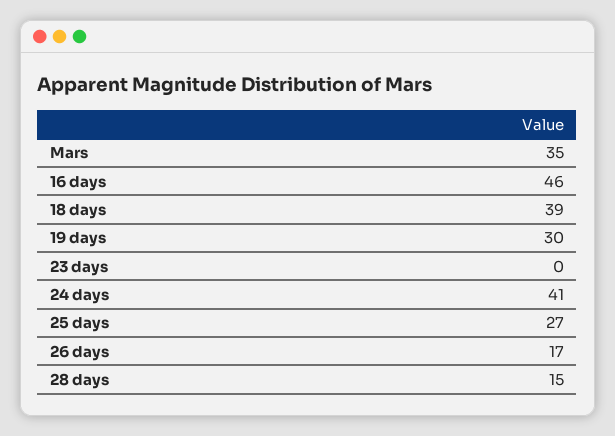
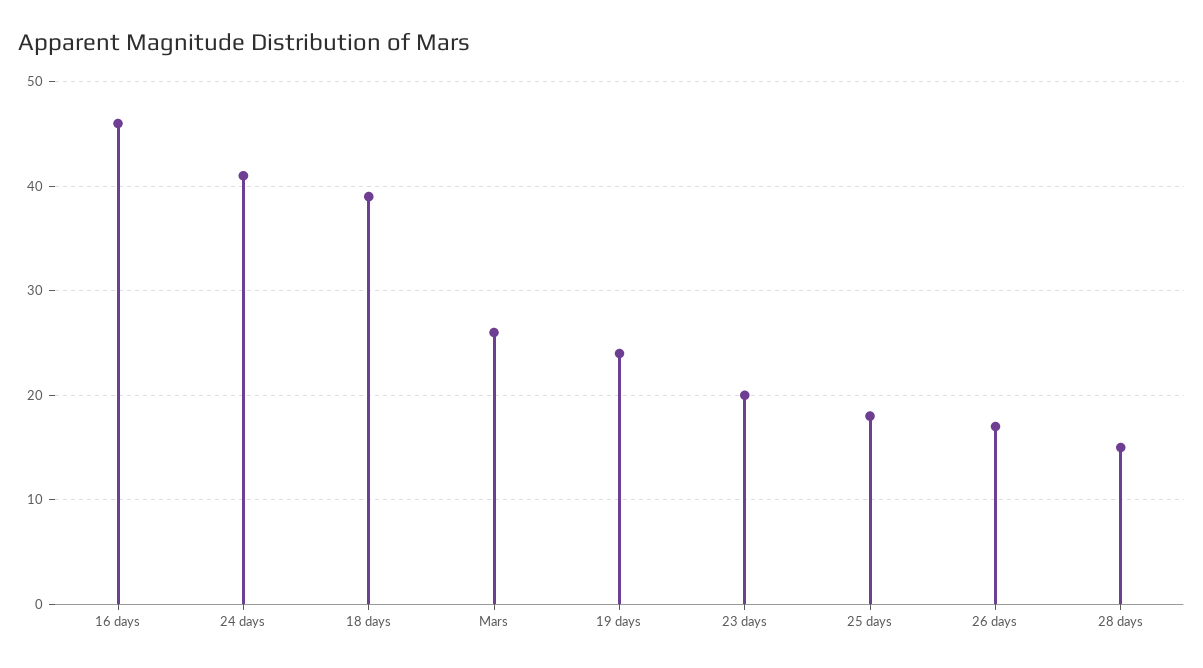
Mars: 35 -> 26
19 days: 30 -> 24
23 days: 0 -> 20
25 days: 27 -> 18

